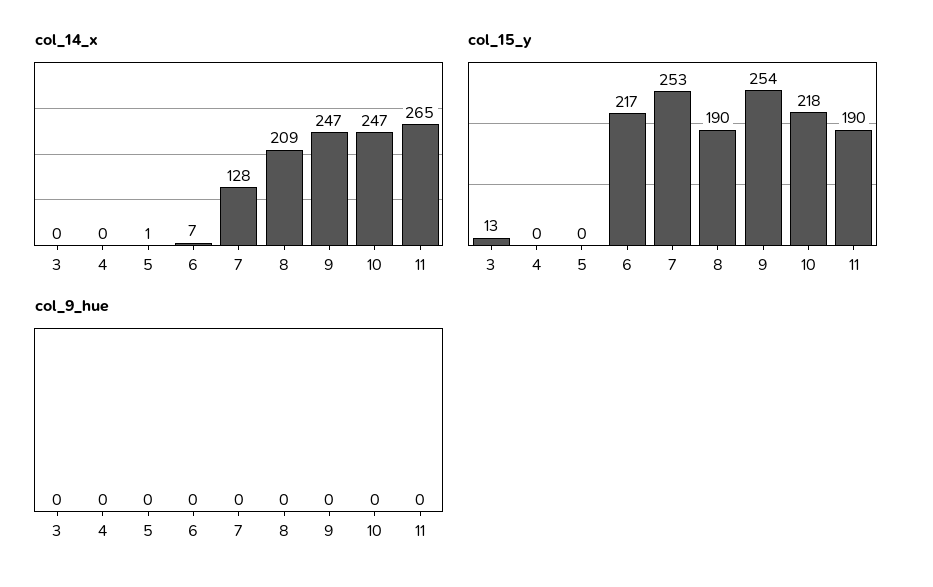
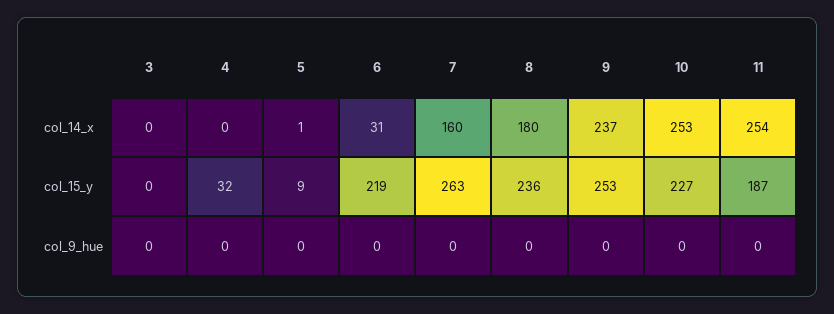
col_14_x, 6: 7 -> 31
col_14_x, 7: 128 -> 160
col_14_x, 8: 209 -> 180
col_14_x, 9: 247 -> 237
col_14_x, 10: 247 -> 253
col_14_x, 11: 265 -> 254
col_15_y, 3: 13 -> 0
col_15_y, 4: 0 -> 32
col_15_y, 5: 0 -> 9
col_15_y, 6: 217 -> 219
col_15_y, 7: 253 -> 263
col_15_y, 8: 190 -> 236
col_15_y, 9: 254 -> 253
col_15_y, 10: 218 -> 227
col_15_y, 11: 190 -> 187

